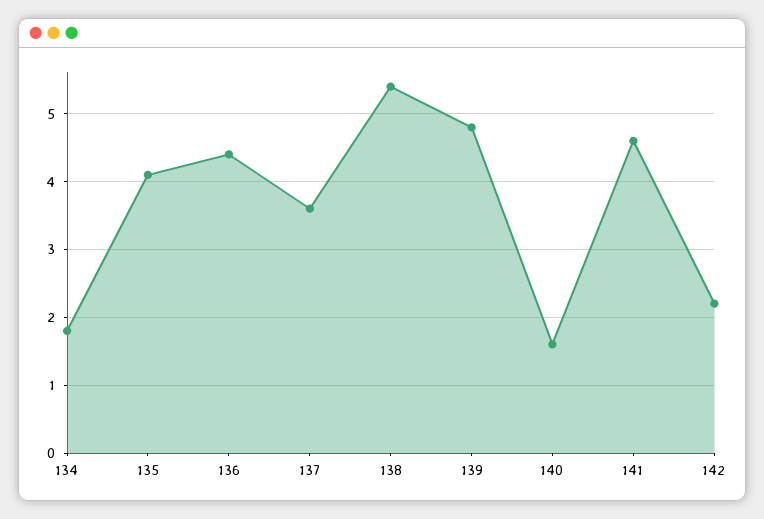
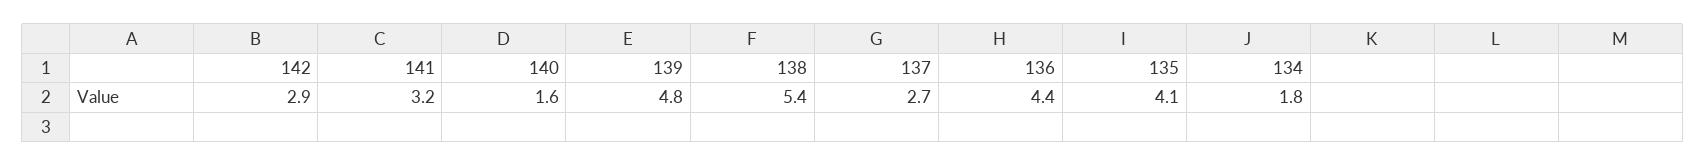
137: 3.6 -> 2.7
141: 4.6 -> 3.2
142: 2.2 -> 2.9

